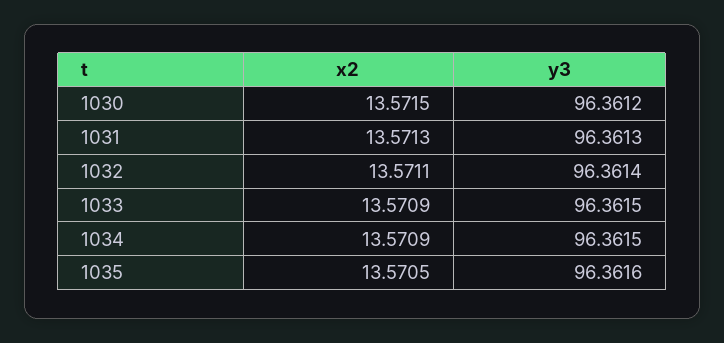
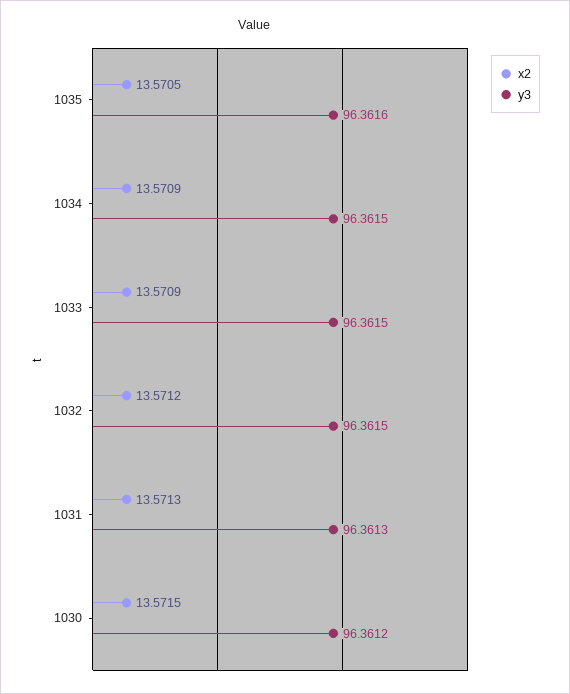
x2, 1032: 13.5711 -> 13.5712
y3, 1032: 96.3614 -> 96.3615

